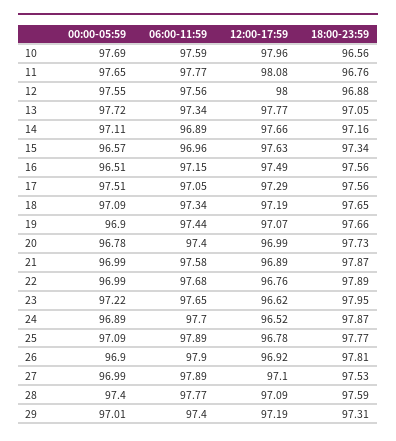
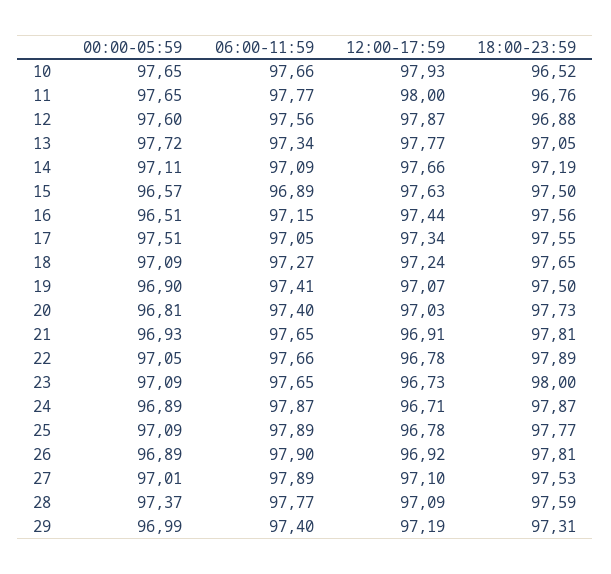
00:00-05:59, 10: 97.69 -> 97.65
06:00-11:59, 10: 97.59 -> 97.66
12:00-17:59, 10: 97.96 -> 97.93
18:00-23:59, 10: 96.56 -> 96.52
12:00-17:59, 11: 98.08 -> 98
00:00-05:59, 12: 97.55 -> 97.6
12:00-17:59, 12: 98 -> 97.87
06:00-11:59, 14: 96.89 -> 97.09
18:00-23:59, 14: 97.16 -> 97.19
06:00-11:59, 15: 96.96 -> 96.89
18:00-23:59, 15: 97.34 -> 97.5
12:00-17:59, 16: 97.49 -> 97.44
12:00-17:59, 17: 97.29 -> 97.34
18:00-23:59, 17: 97.56 -> 97.55
06:00-11:59, 18: 97.34 -> 97.27
12:00-17:59, 18: 97.19 -> 97.24
06:00-11:59, 19: 97.44 -> 97.41
18:00-23:59, 19: 97.66 -> 97.5
00:00-05:59, 20: 96.78 -> 96.81
12:00-17:59, 20: 96.99 -> 97.03
00:00-05:59, 21: 96.99 -> 96.93
06:00-11:59, 21: 97.58 -> 97.65
12:00-17:59, 21: 96.89 -> 96.91
18:00-23:59, 21: 97.87 -> 97.81
00:00-05:59, 22: 96.99 -> 97.05
06:00-11:59, 22: 97.68 -> 97.66
12:00-17:59, 22: 96.76 -> 96.78
00:00-05:59, 23: 97.22 -> 97.09
12:00-17:59, 23: 96.62 -> 96.73
18:00-23:59, 23: 97.95 -> 98
06:00-11:59, 24: 97.7 -> 97.87
12:00-17:59, 24: 96.52 -> 96.71
00:00-05:59, 26: 96.9 -> 96.89
00:00-05:59, 27: 96.99 -> 97.01
00:00-05:59, 28: 97.4 -> 97.37
00:00-05:59, 29: 97.01 -> 96.99

